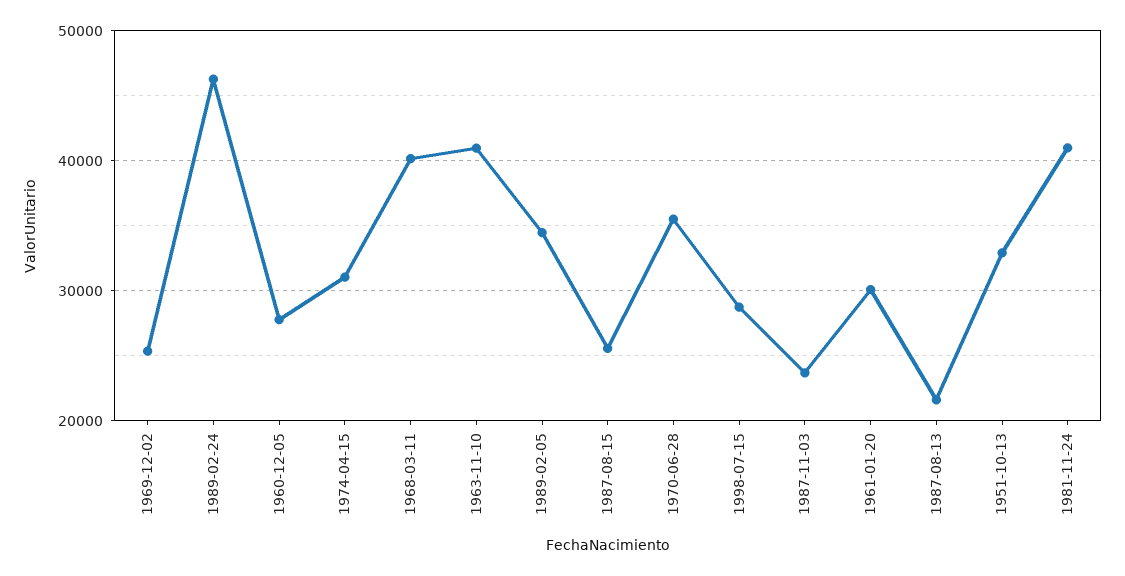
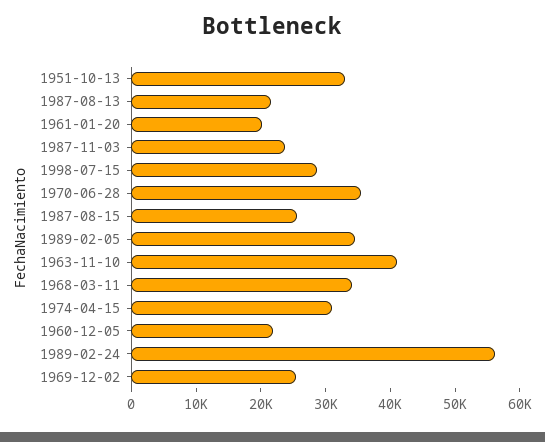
1989-02-24: 46000 -> 56000
1960-12-05: 28000 -> 22000
1968-03-11: 40000 -> 34000
1961-01-20: 30000 -> 20000
1981-11-24: 41000 -> none

